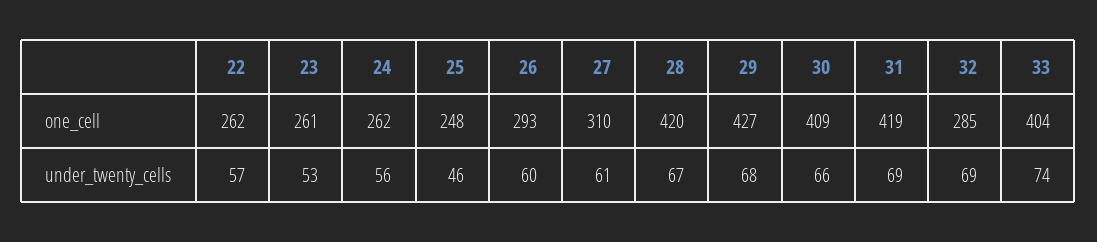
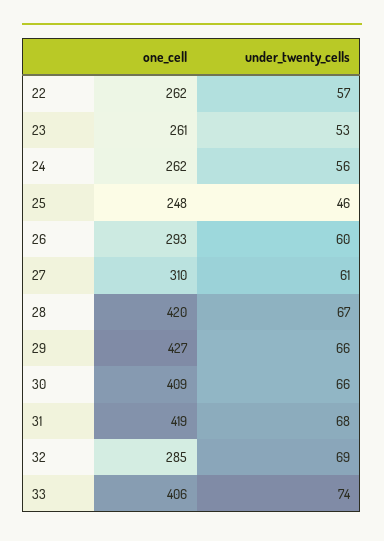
33, one_cell: 404 -> 406
29, under_twenty_cells: 68 -> 66
31, under_twenty_cells: 69 -> 68

